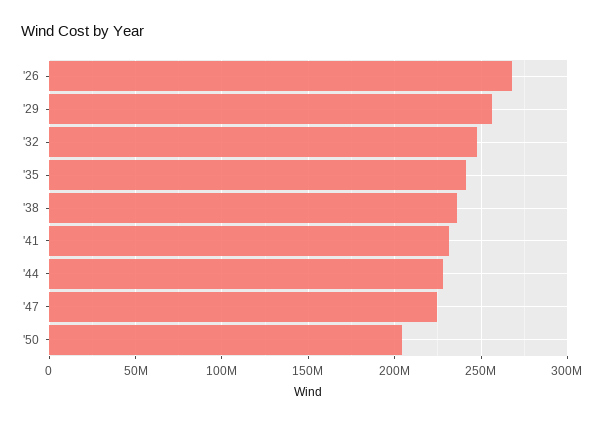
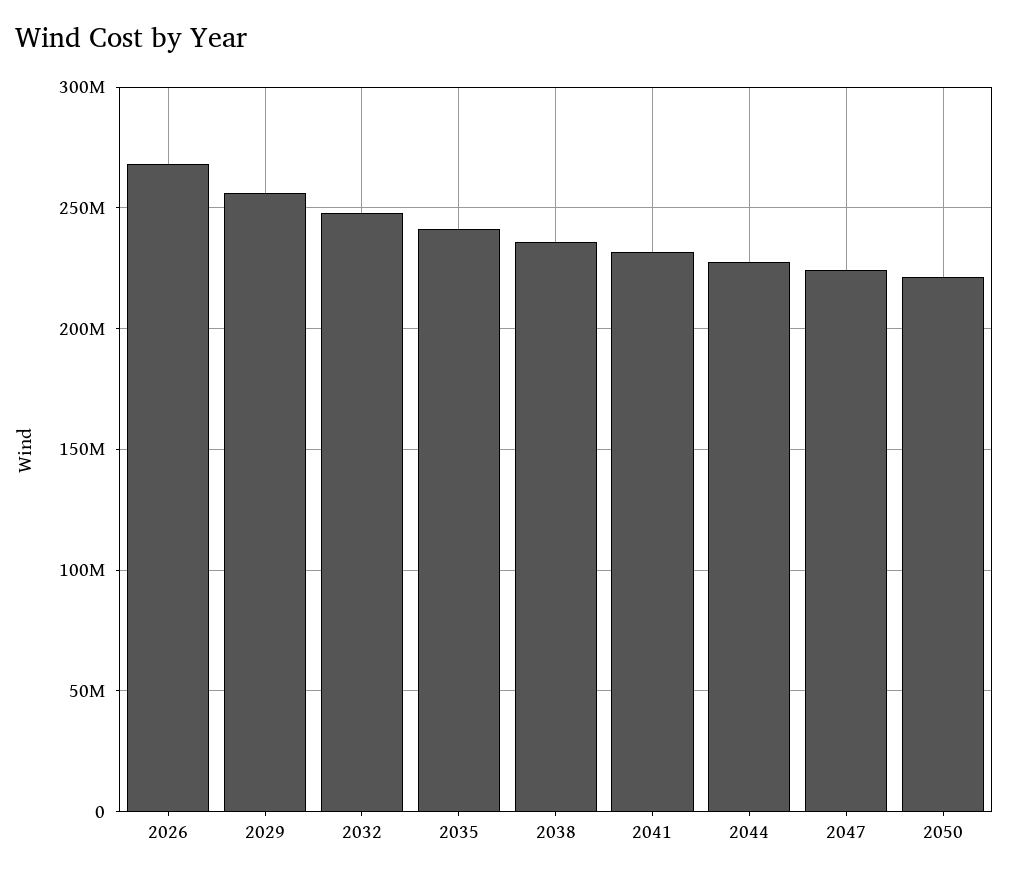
'50: 205000000 -> 220000000

